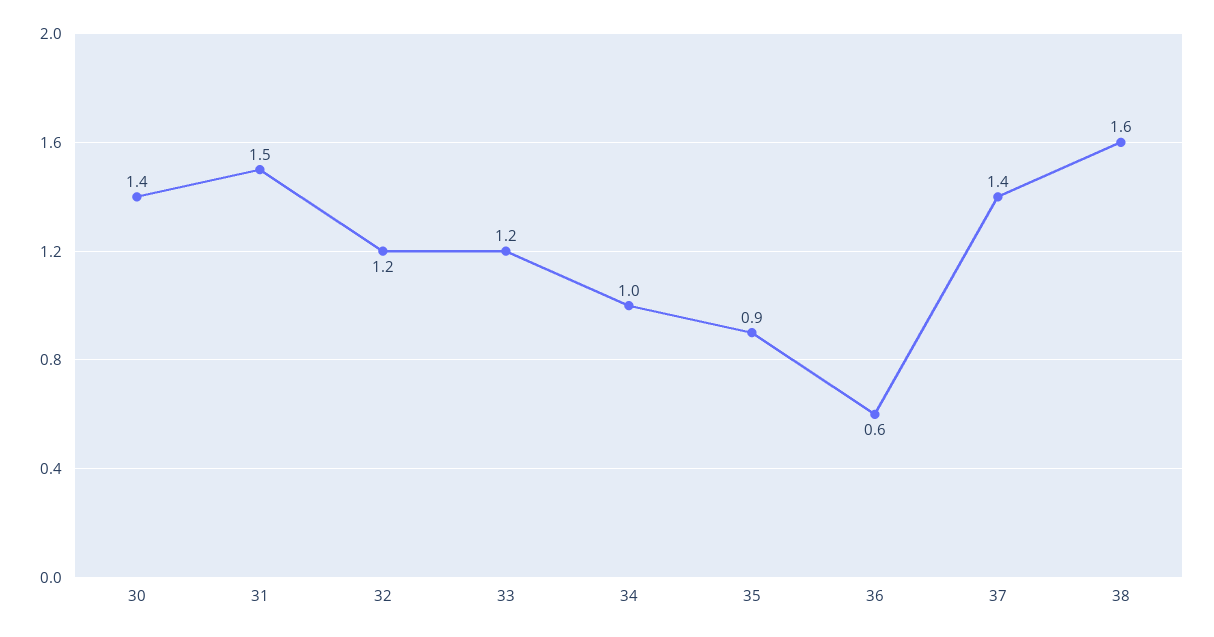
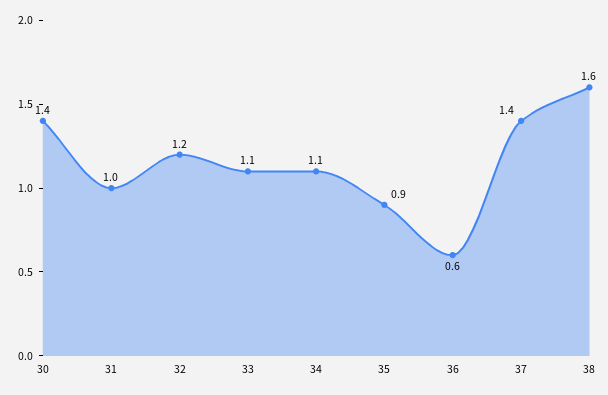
31: 1.5 -> 1
33: 1.2 -> 1.1
34: 1 -> 1.1

